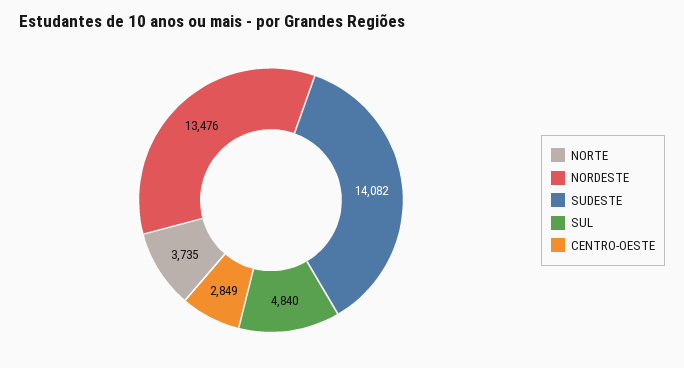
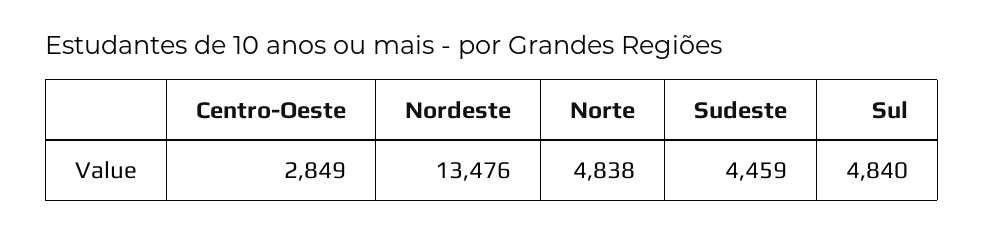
NORTE: 3735 -> 4838
SUDESTE: 14082 -> 4459

